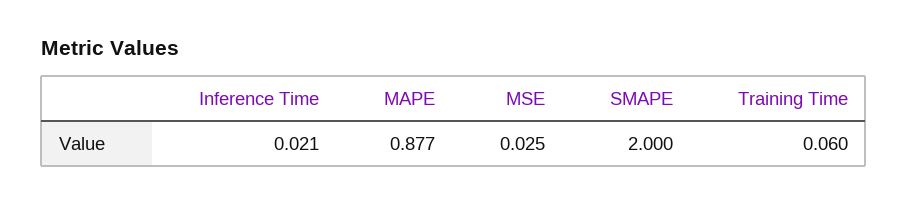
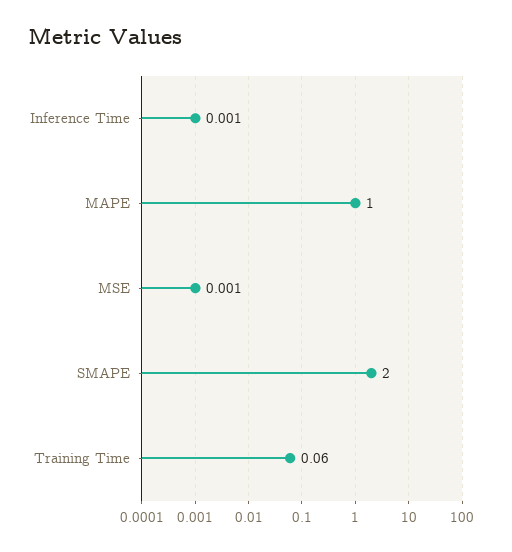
Inference Time: 0.021 -> 0.001
MAPE: 0.877 -> 1
MSE: 0.025 -> 0.001

